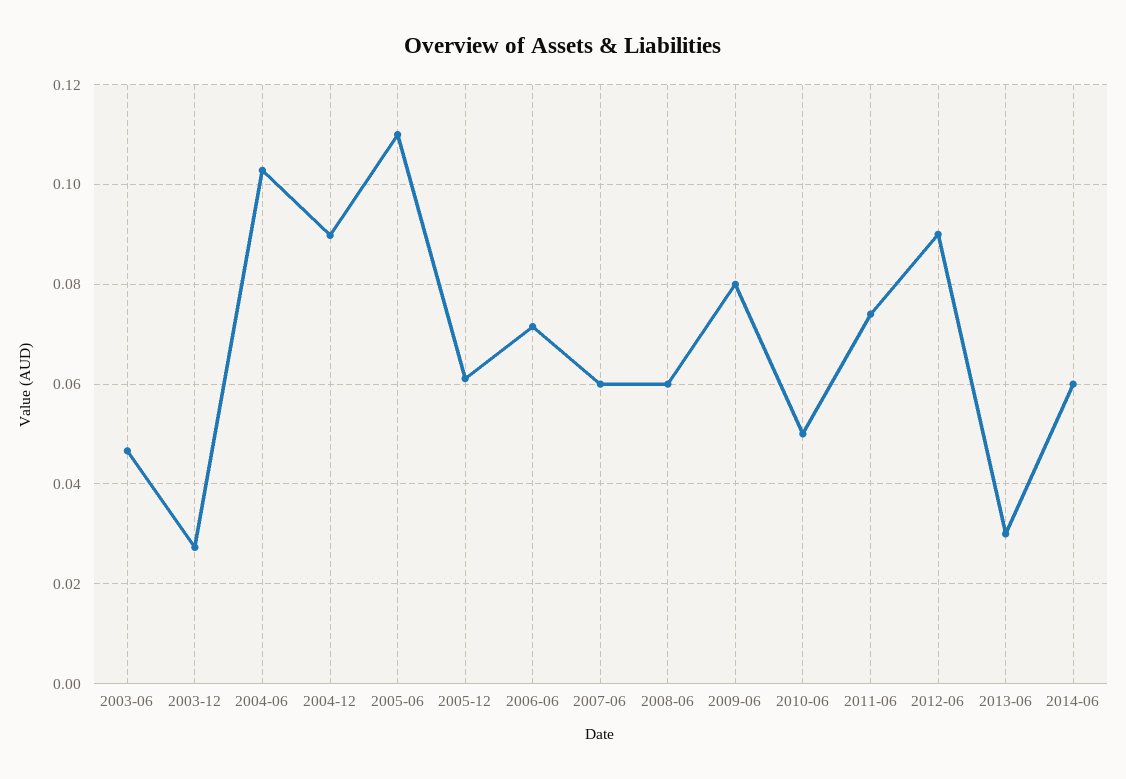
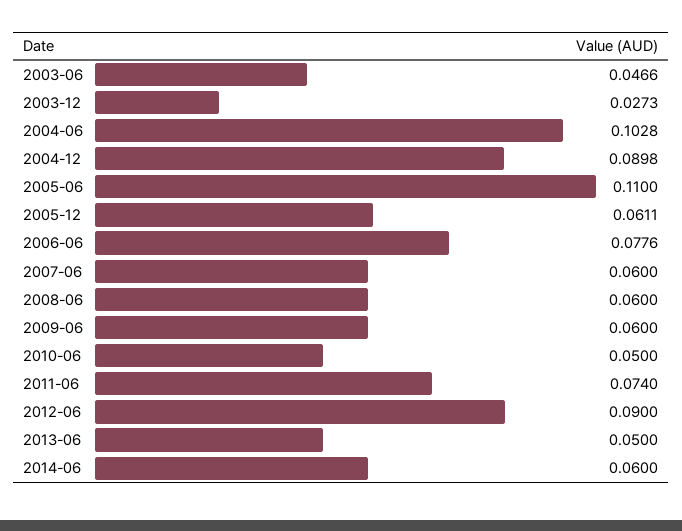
2006-06: 0.072 -> 0.0776
2009-06: 0.08 -> 0.06
2013-06: 0.03 -> 0.05

